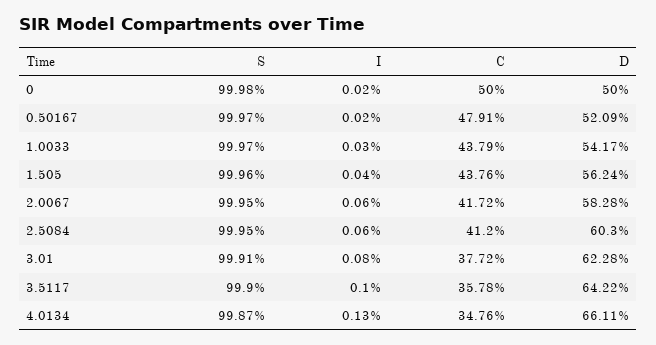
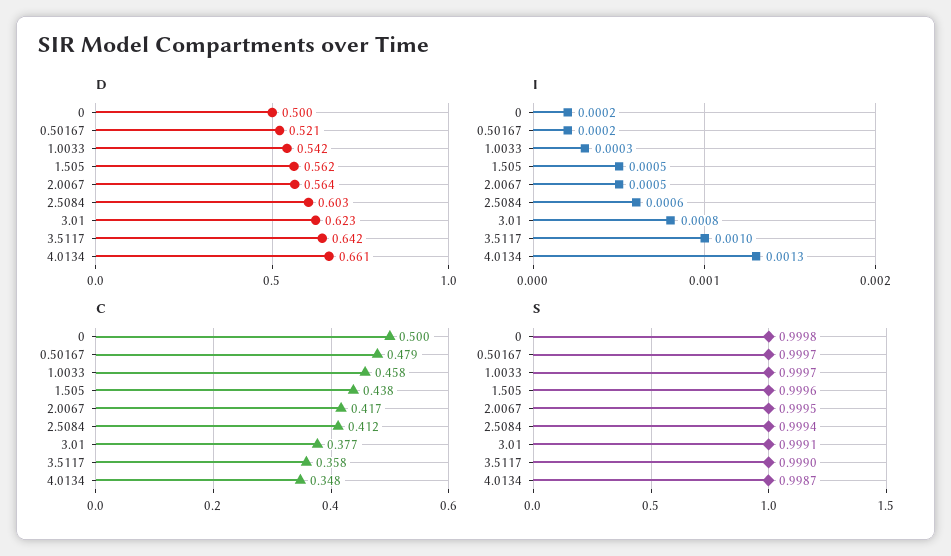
C, 1.0033: 0.4379 -> 0.458
I, 1.505: 0.0004 -> 0.0005
I, 2.0067: 0.0006 -> 0.0005
D, 2.0067: 0.5828 -> 0.564
S, 2.5084: 0.9995 -> 0.9994

